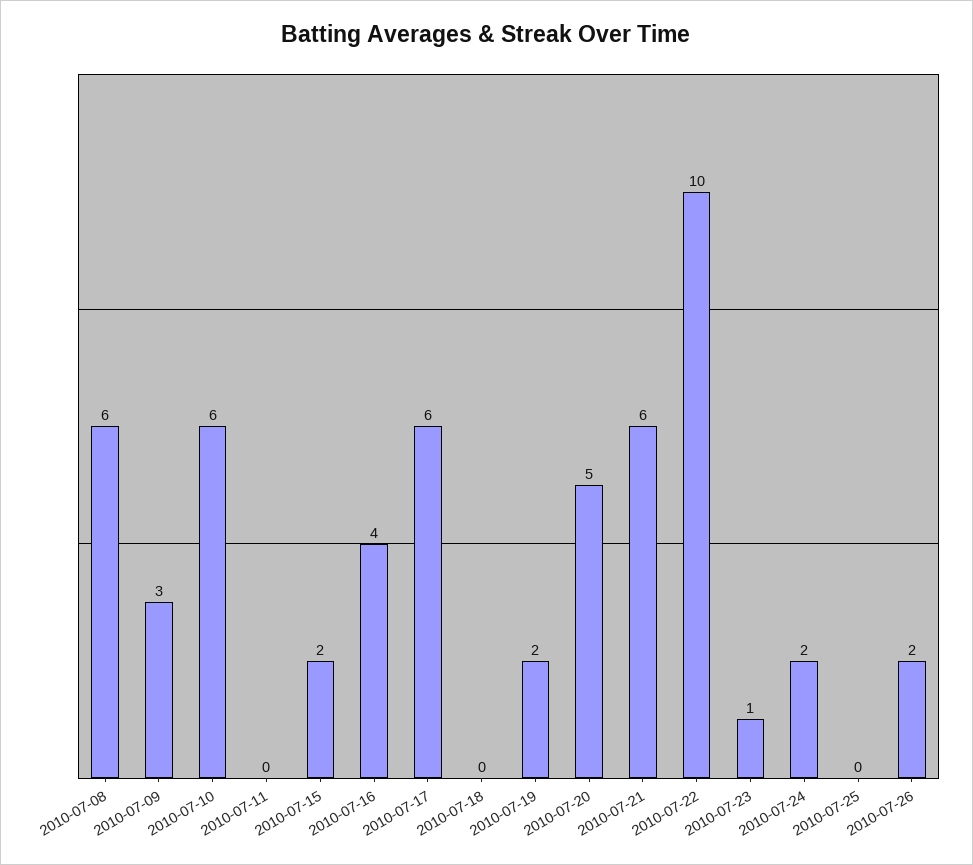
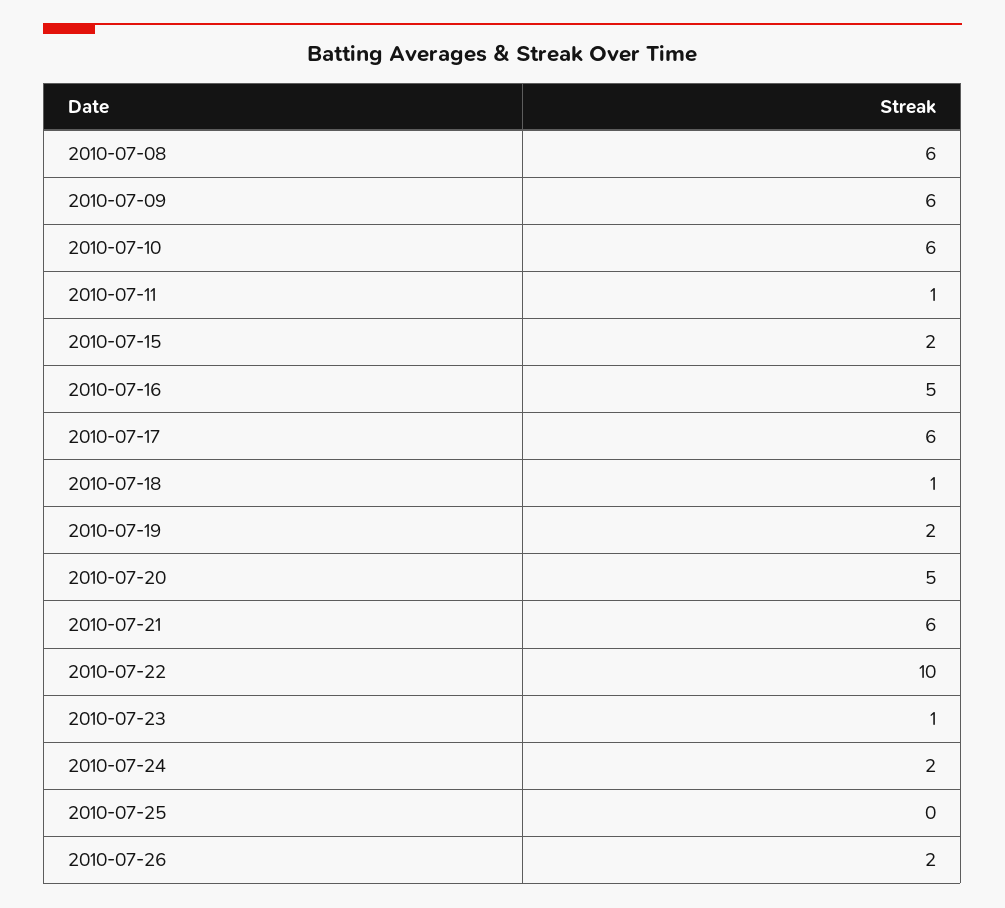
2010-07-09: 3 -> 6
2010-07-11: 0 -> 1
2010-07-16: 4 -> 5
2010-07-18: 0 -> 1

